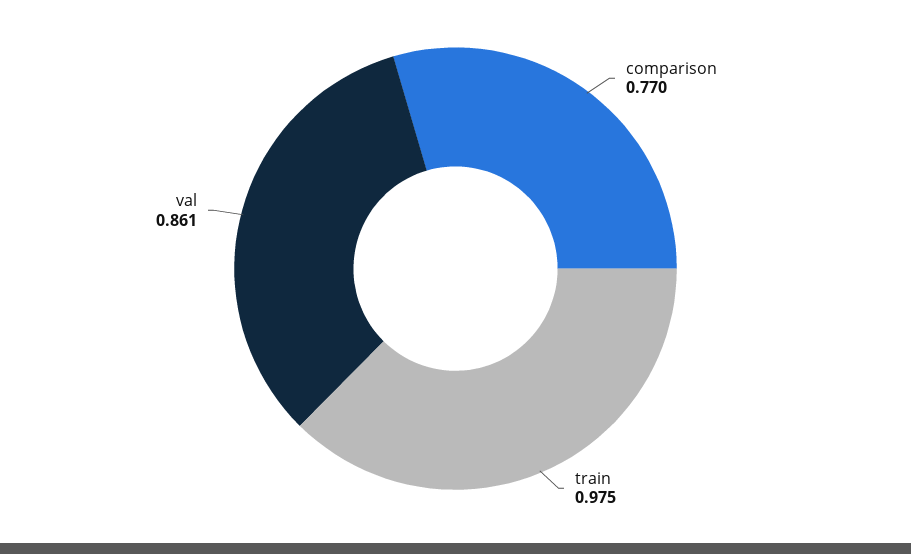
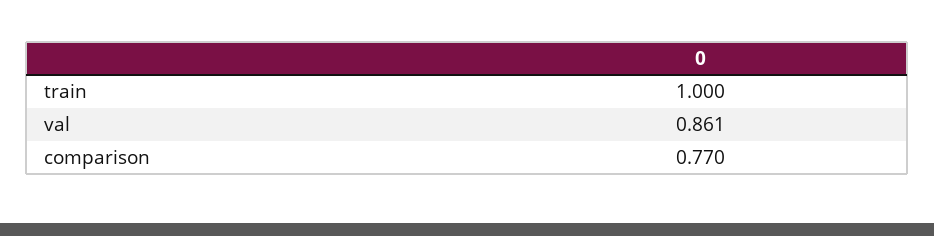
train: 0.975 -> 1

